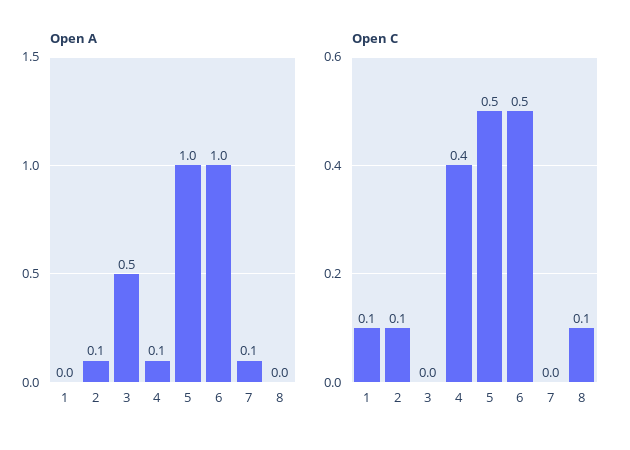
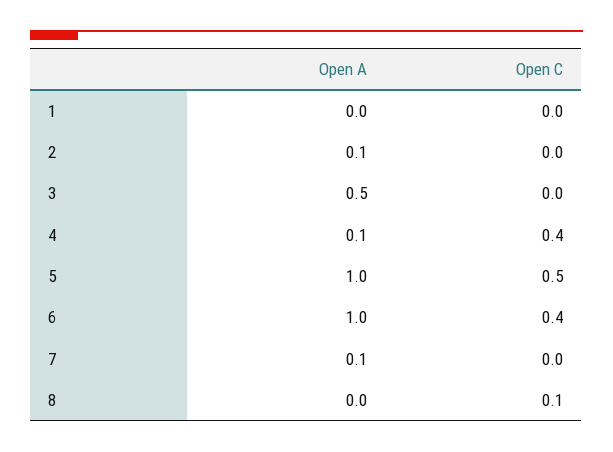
Open C, 1: 0.1 -> 0
Open C, 2: 0.1 -> 0
Open C, 6: 0.5 -> 0.4

